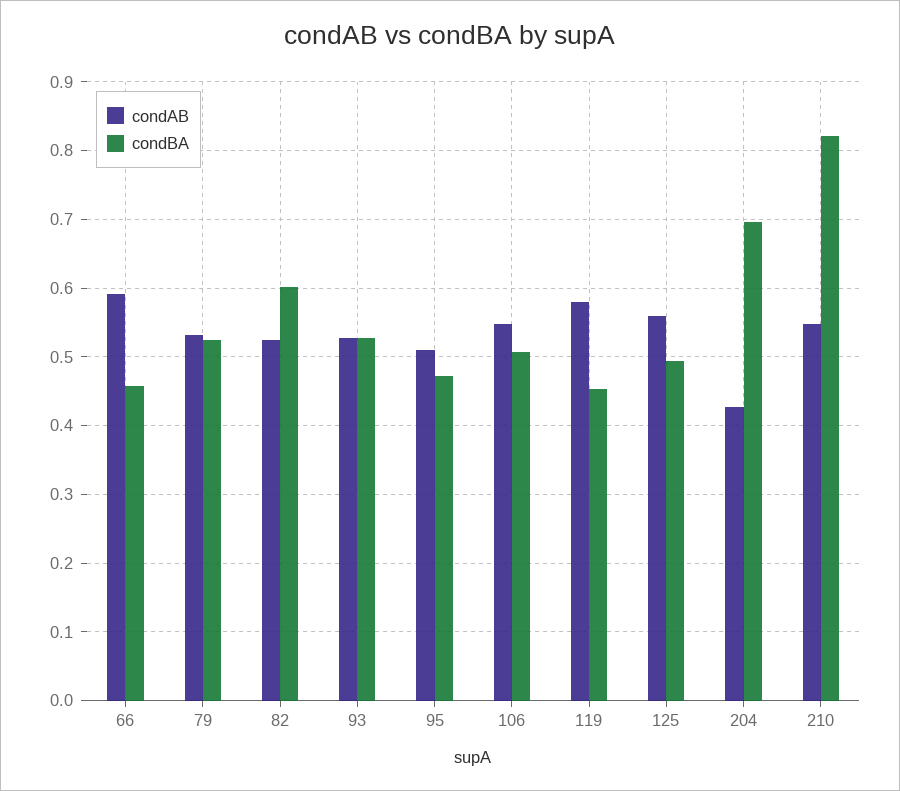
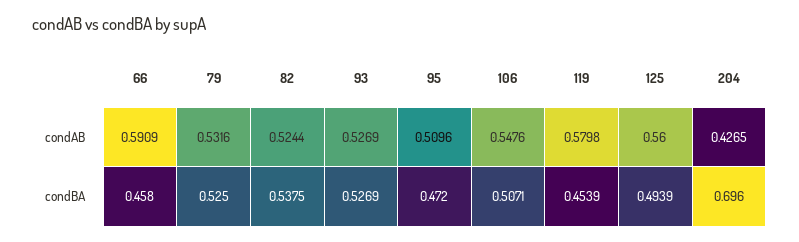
condBA, 82: 0.6 -> 0.5375
condAB, 210: 0.55 -> none
condBA, 210: 0.82 -> none

